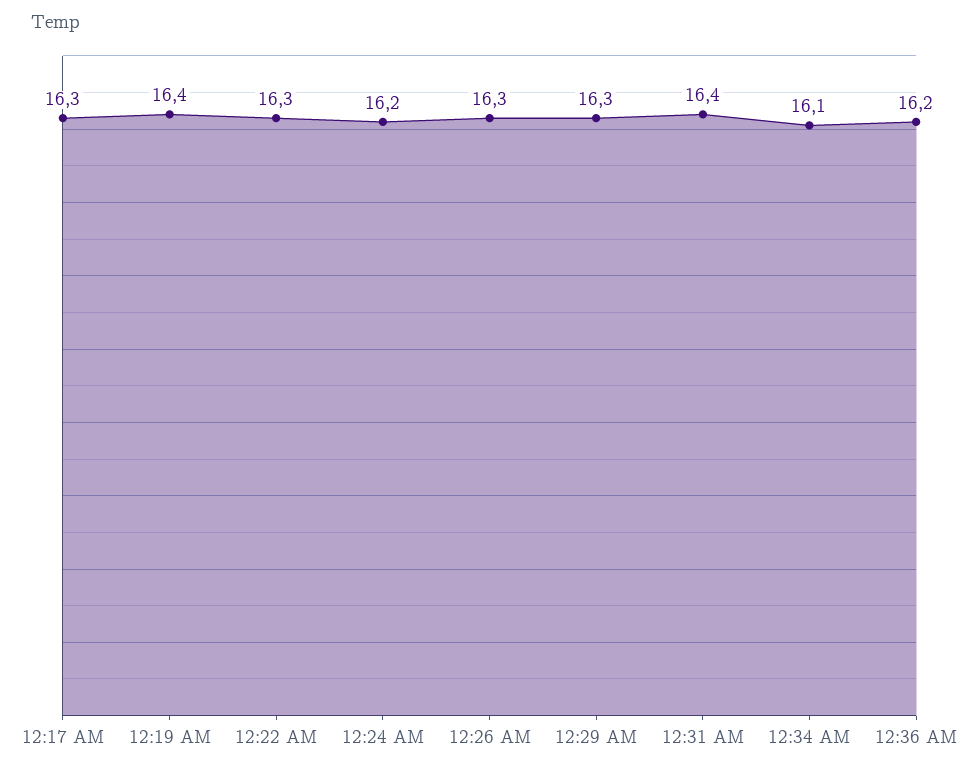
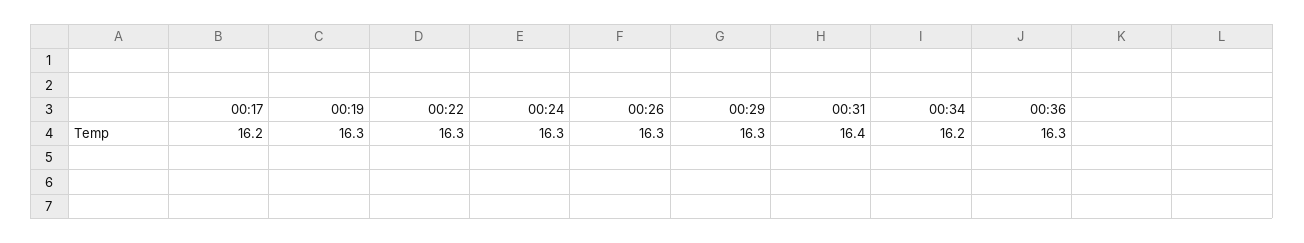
12:17 AM: 16.3 -> 16.2
12:19 AM: 16.4 -> 16.3
12:24 AM: 16.2 -> 16.3
12:34 AM: 16.1 -> 16.2
12:36 AM: 16.2 -> 16.3

